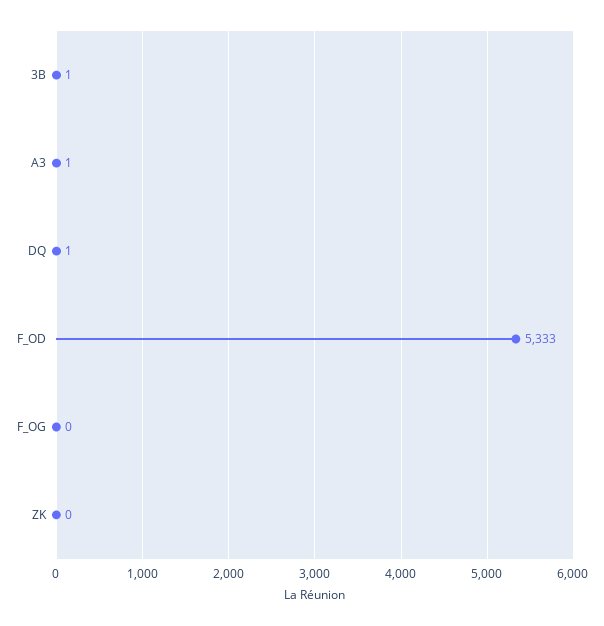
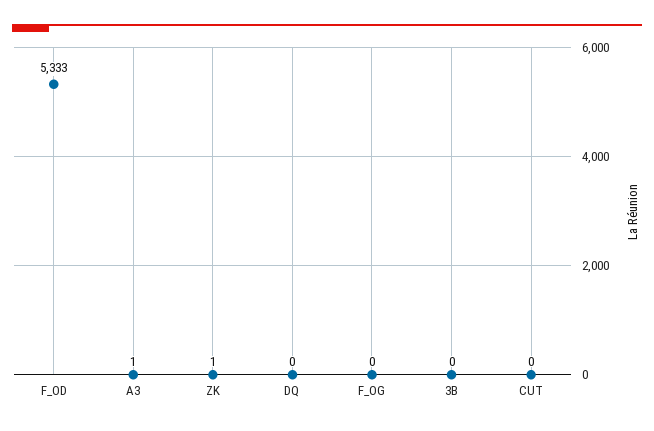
3B: 1 -> 0
DQ: 1 -> 0
ZK: 0 -> 1
CUT: none -> 0

